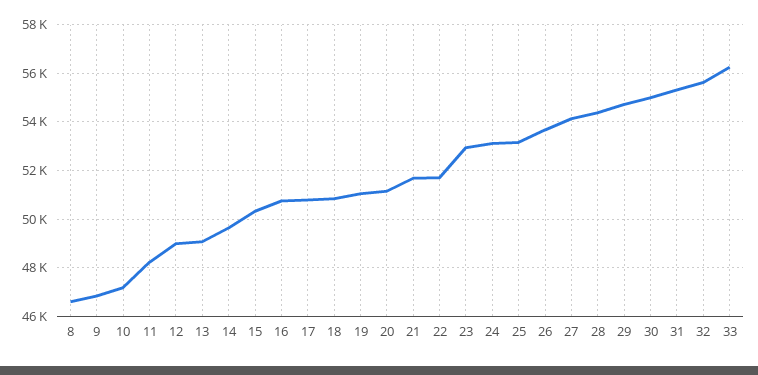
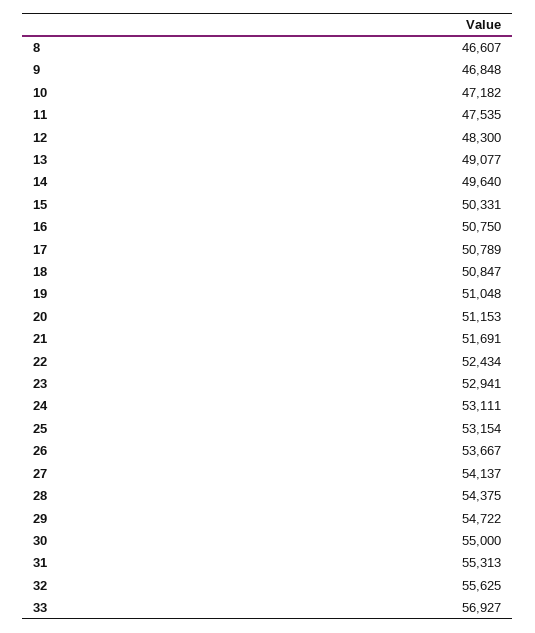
11: 48250 -> 47535
12: 49000 -> 48300
22: 51750 -> 52434
33: 56250 -> 56927

